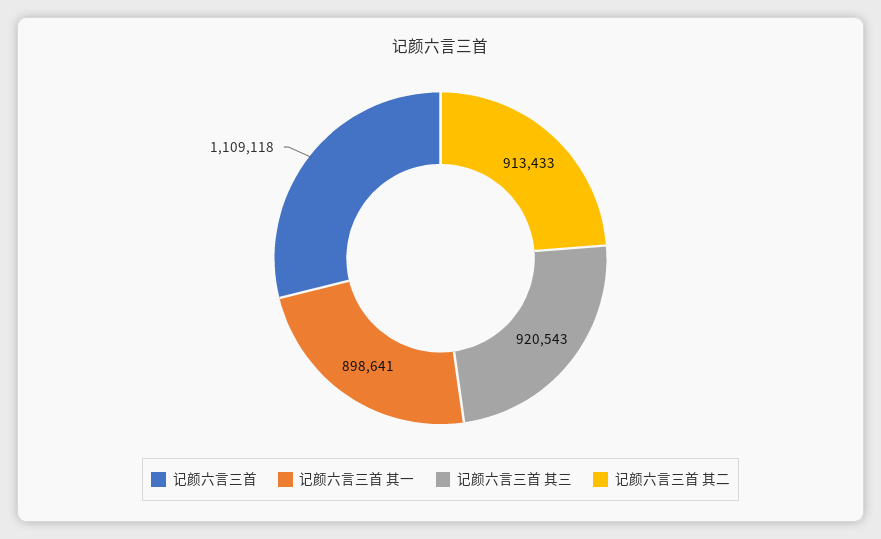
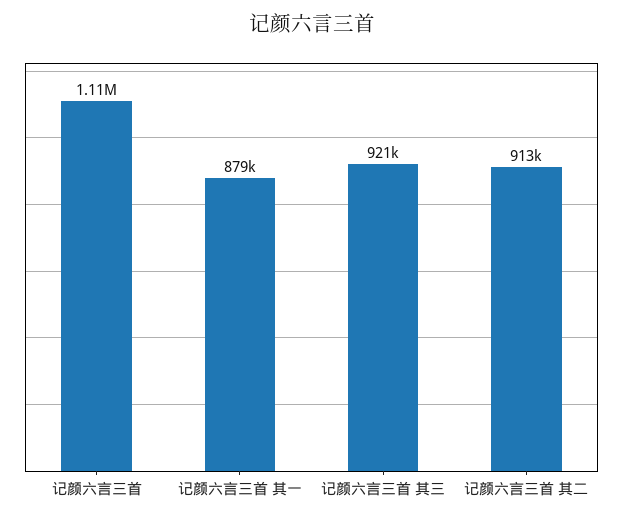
记颜六言三首 其一: 898641 -> 879000

